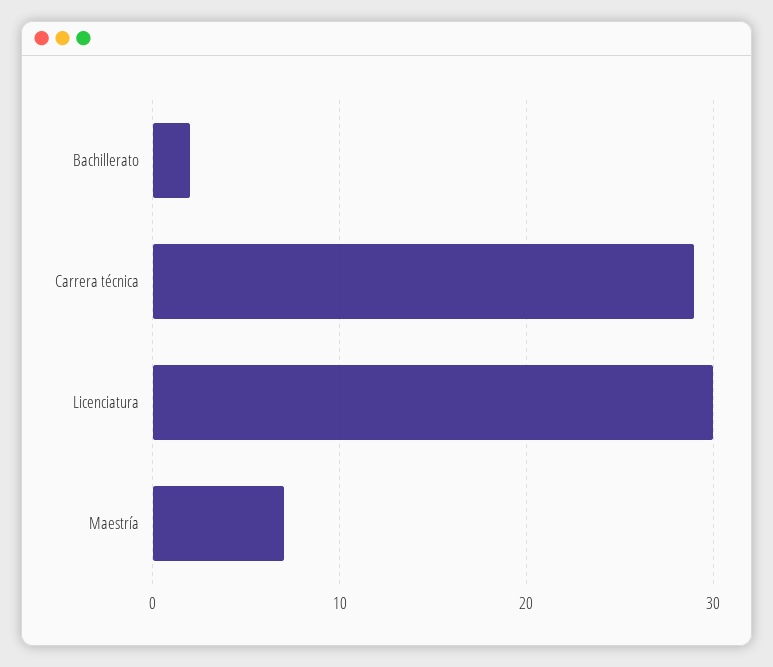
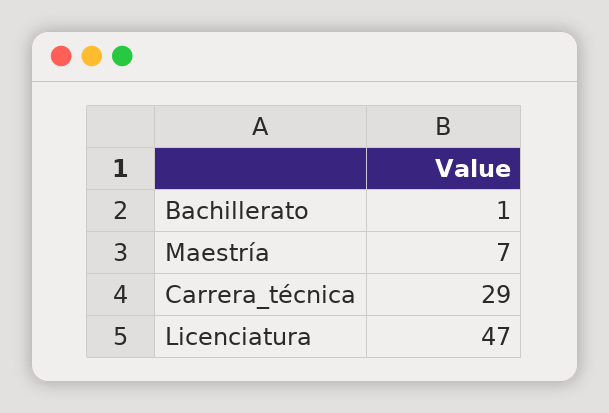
Bachillerato: 2 -> 1
Licenciatura: 30 -> 47

